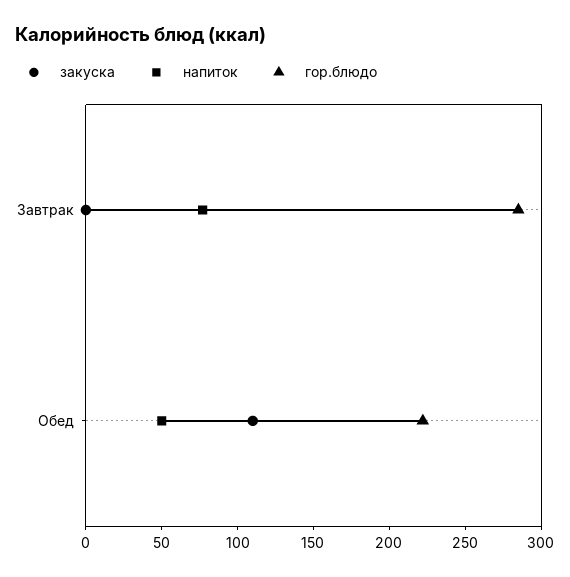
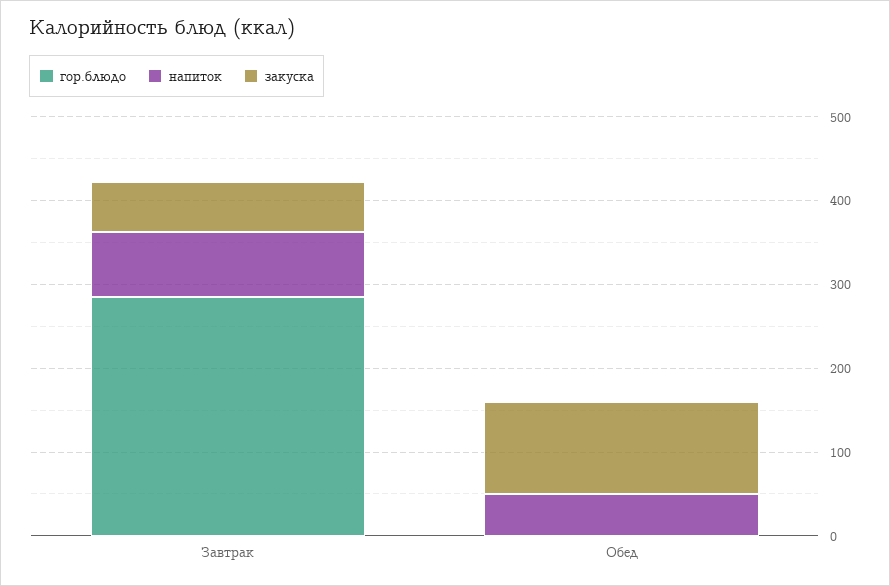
закуска, Завтрак: 0 -> 60
гор.блюдо, Обед: 220 -> 0

